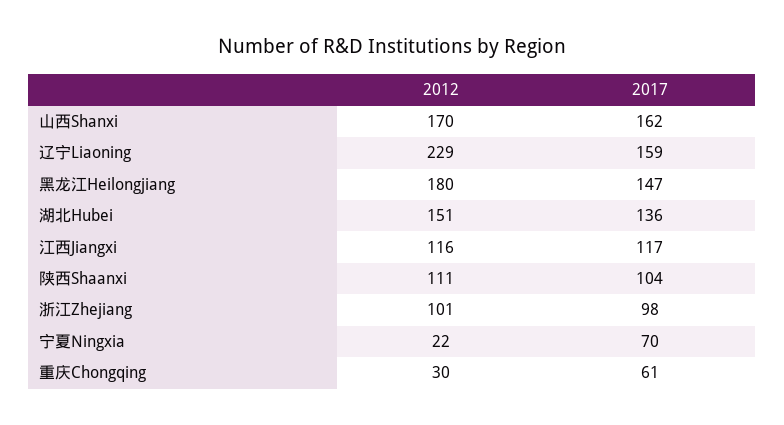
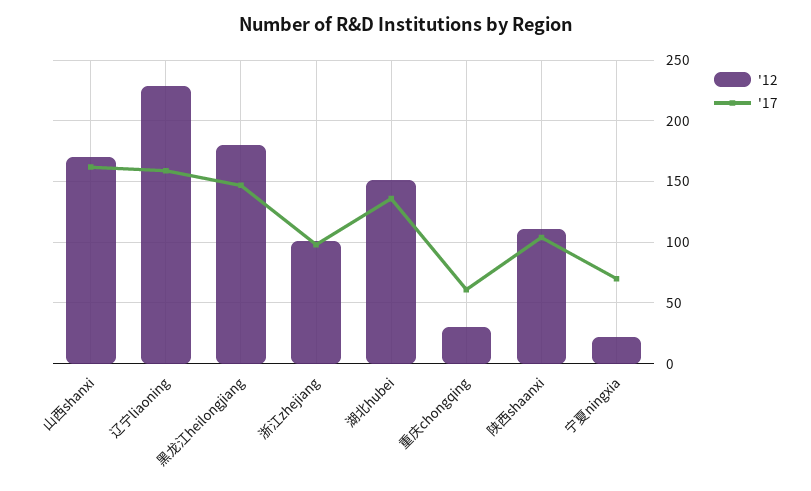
2012, 江西Jiangxi: 116 -> none
2017, 江西Jiangxi: 117 -> none

